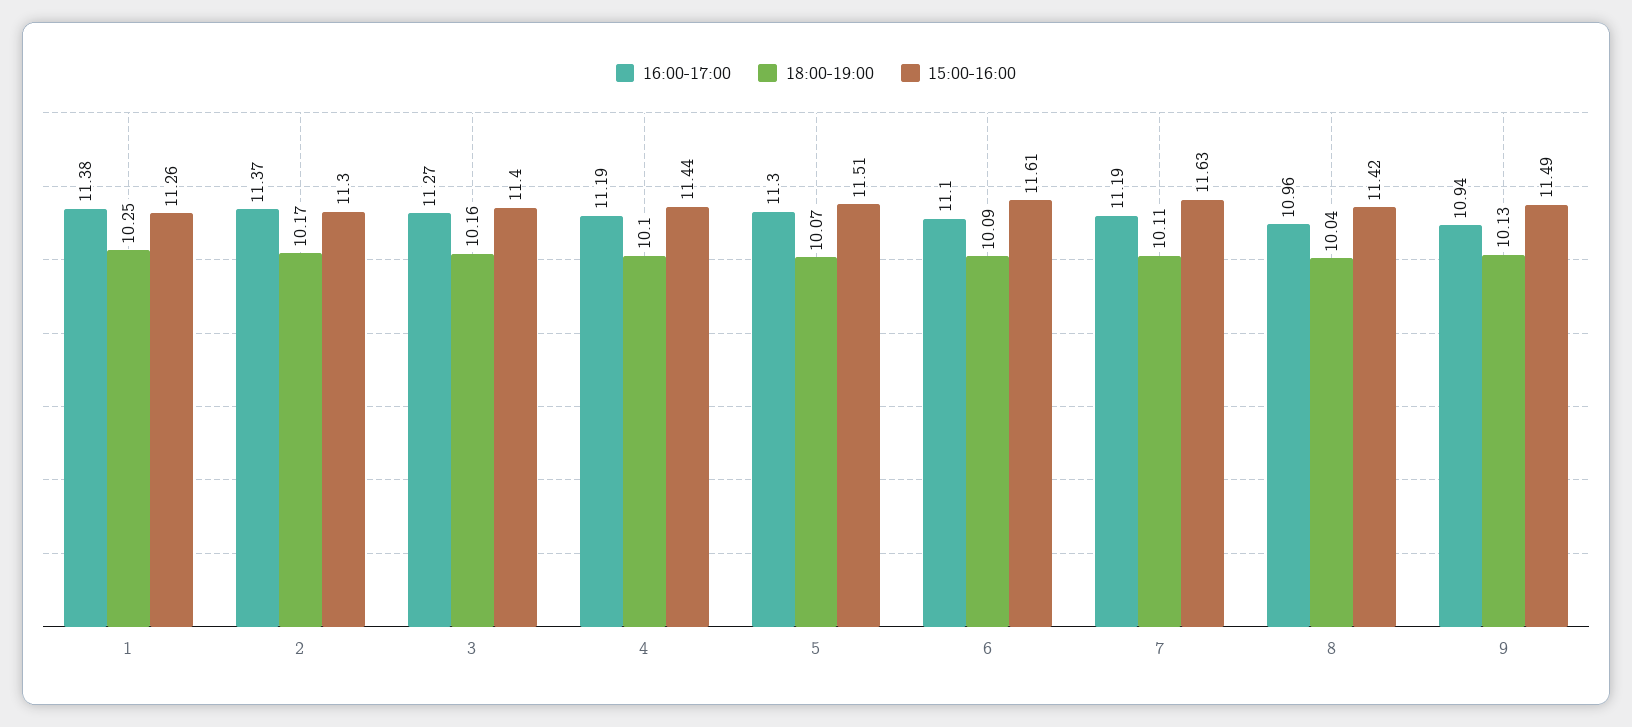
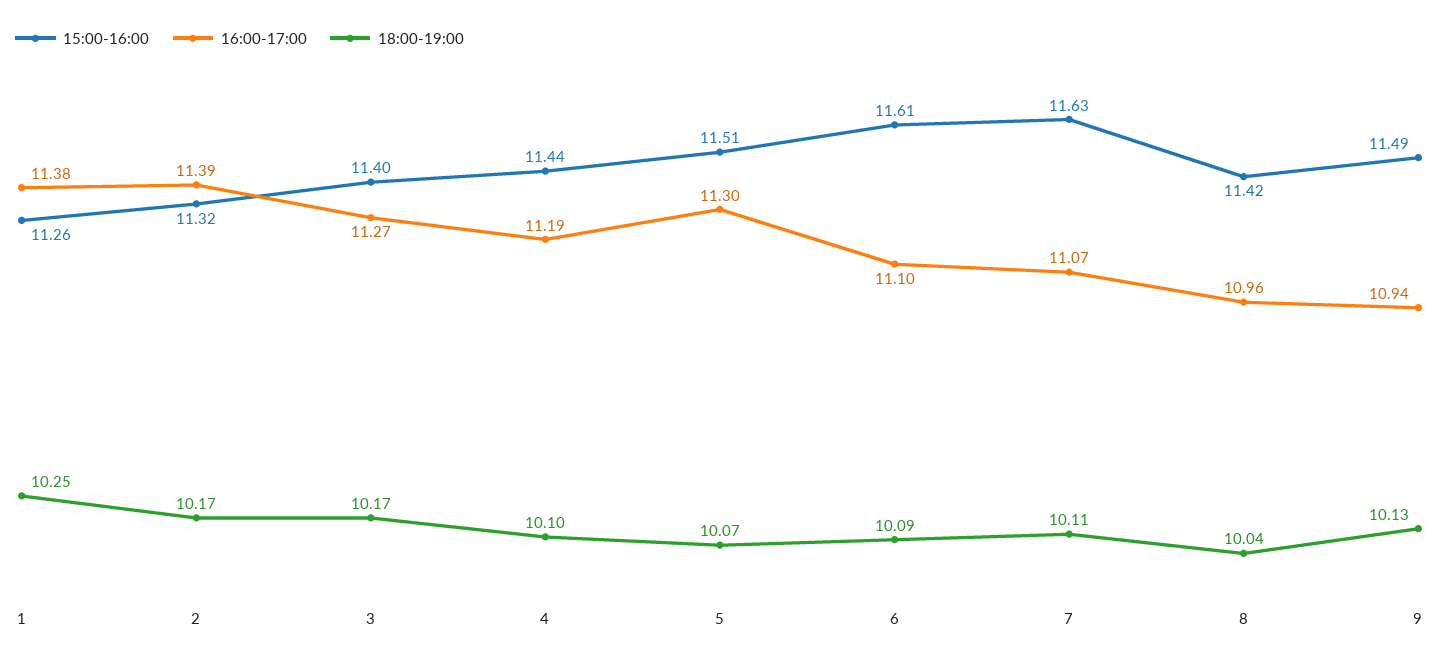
16:00-17:00, 2: 11.37 -> 11.39
15:00-16:00, 2: 11.3 -> 11.32
18:00-19:00, 3: 10.16 -> 10.17
16:00-17:00, 7: 11.19 -> 11.07

